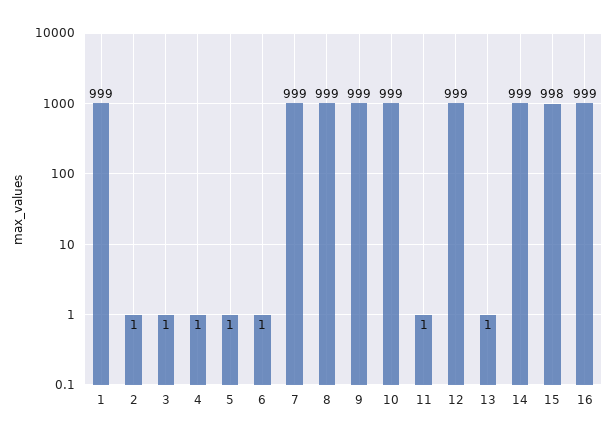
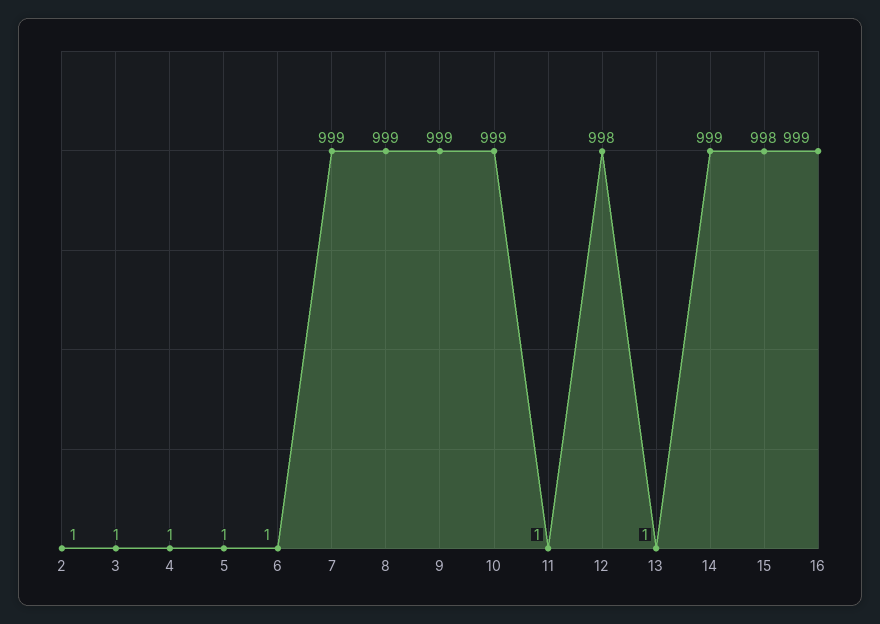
1: 999 -> none
12: 999 -> 998

